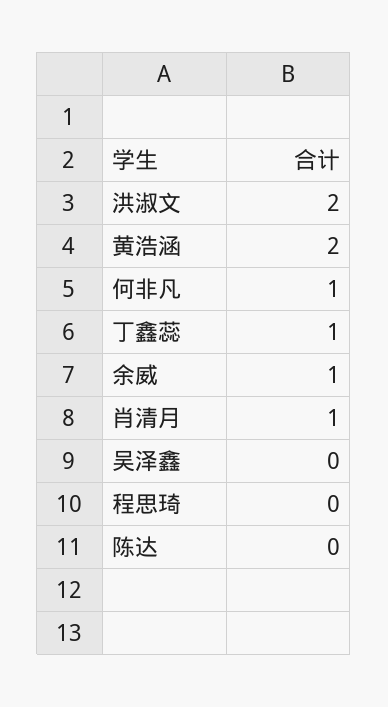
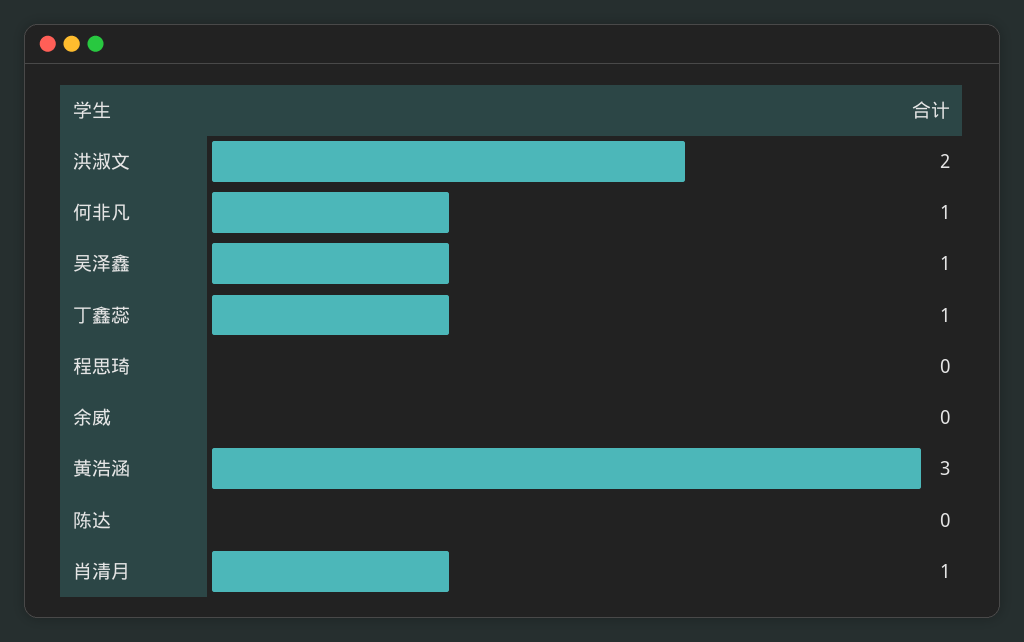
黄浩涵: 2 -> 3
余威: 1 -> 0
吴泽鑫: 0 -> 1

